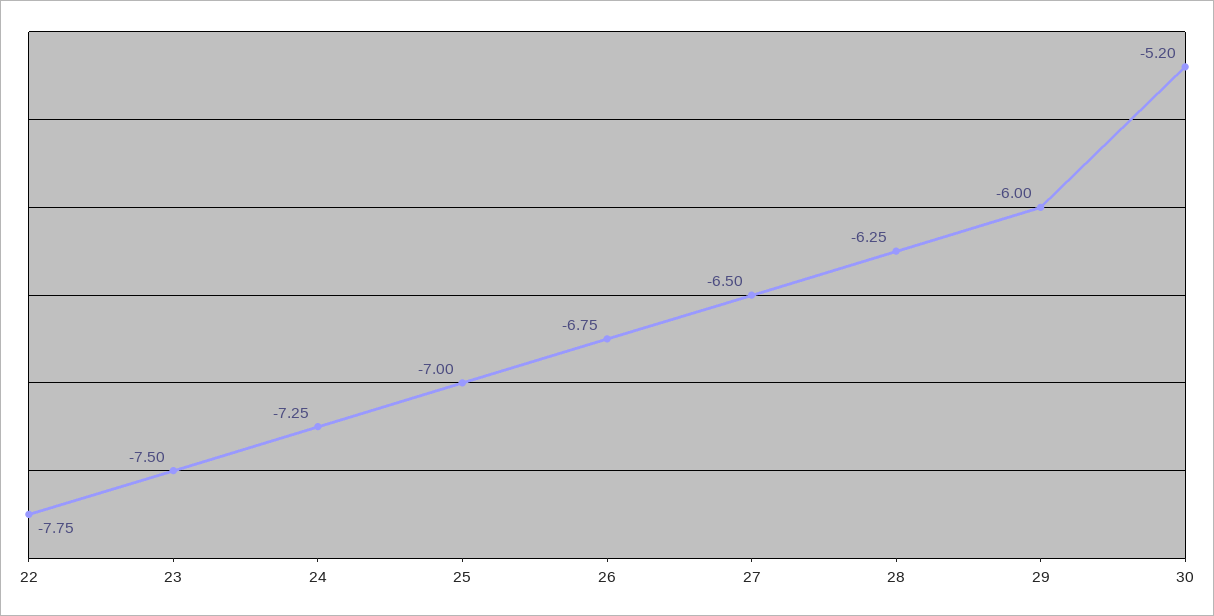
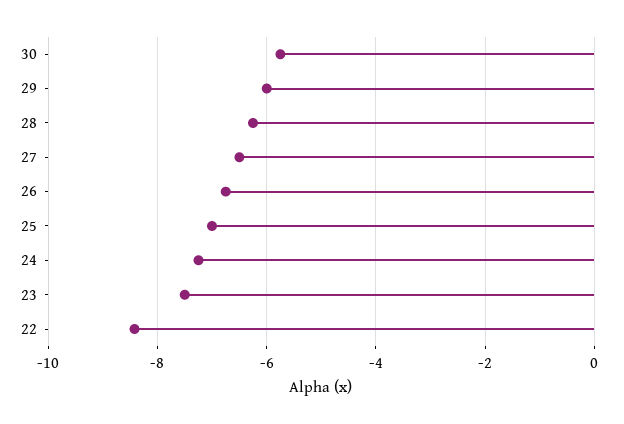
22: -7.75 -> -8.4
30: -5.2 -> -5.8

